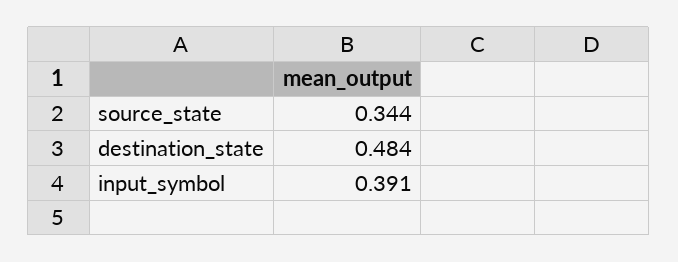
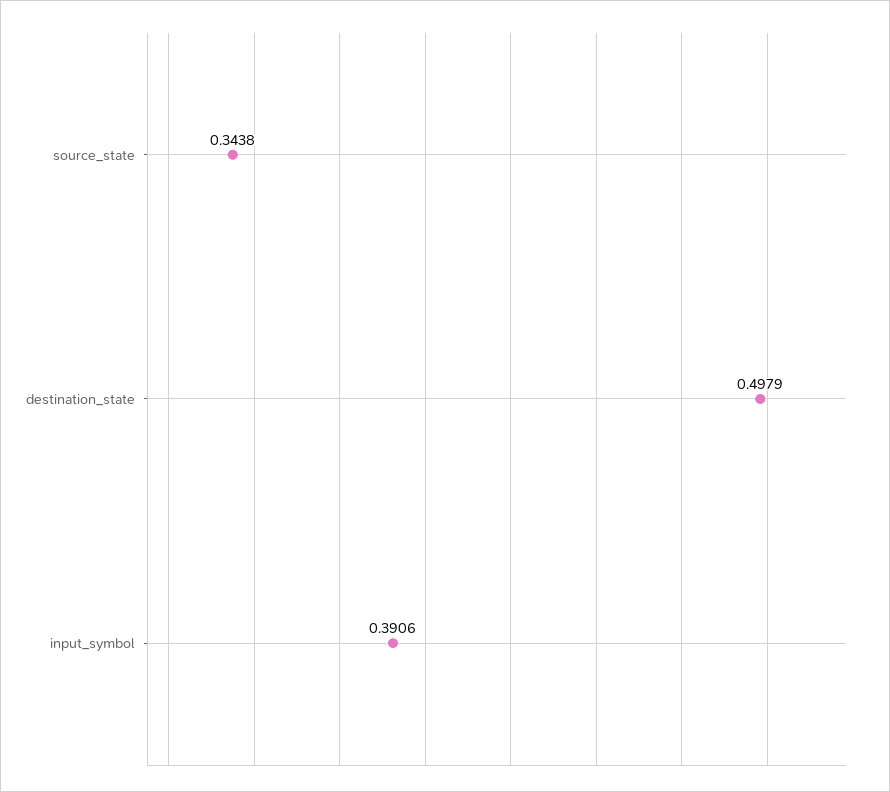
destination_state: 0.484 -> 0.4979

